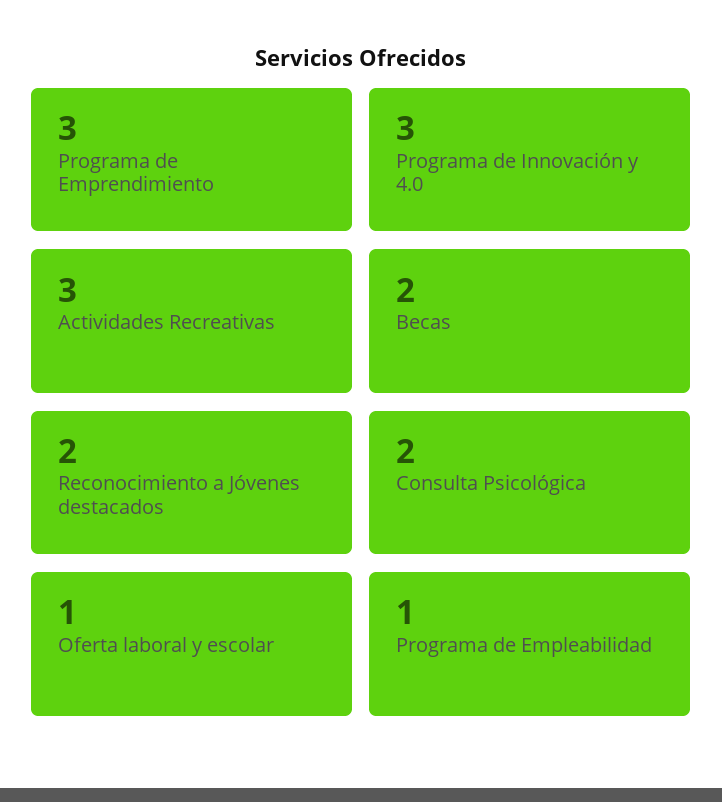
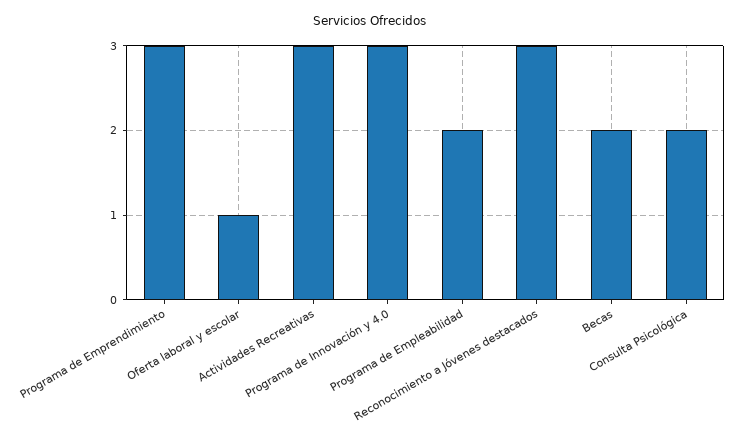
Reconocimiento a Jóvenes destacados: 2 -> 3
Programa de Empleabilidad: 1 -> 2

